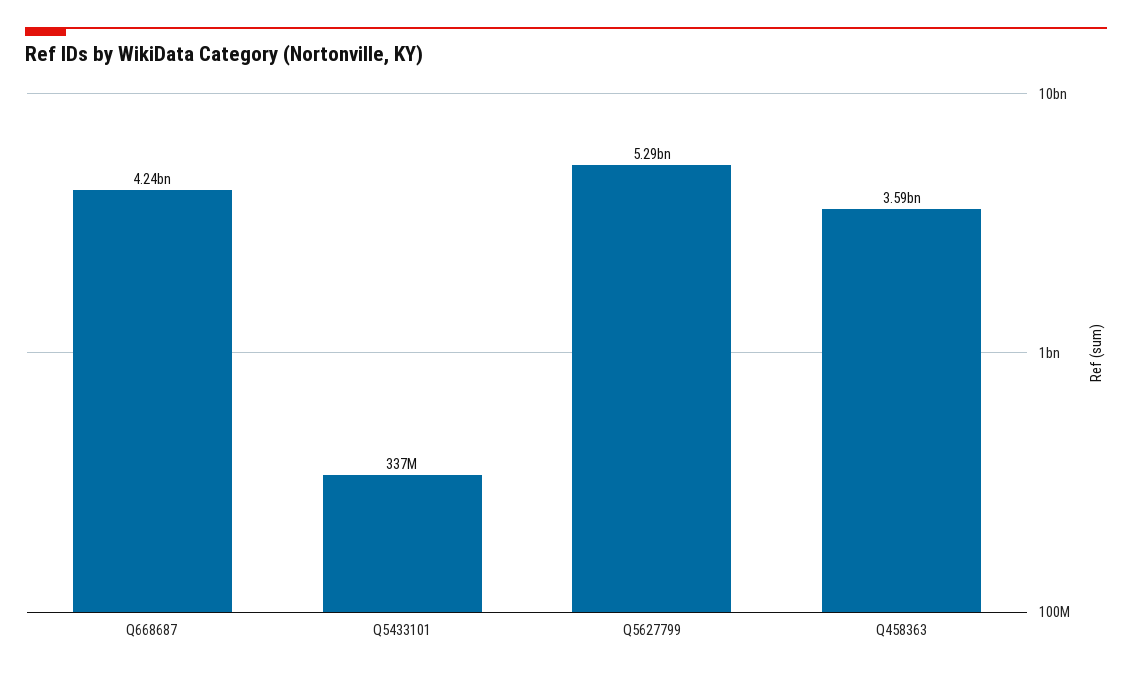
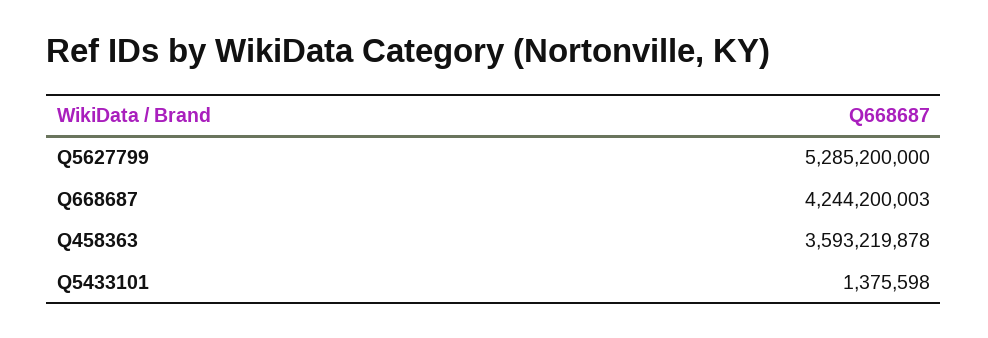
Q5433101: 337000000 -> 1375598

